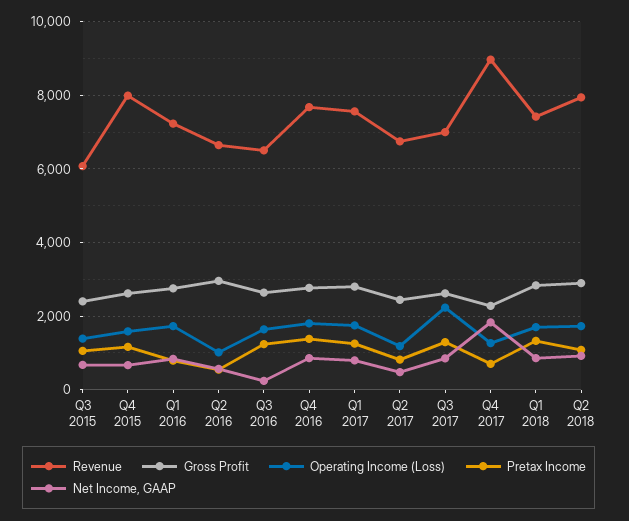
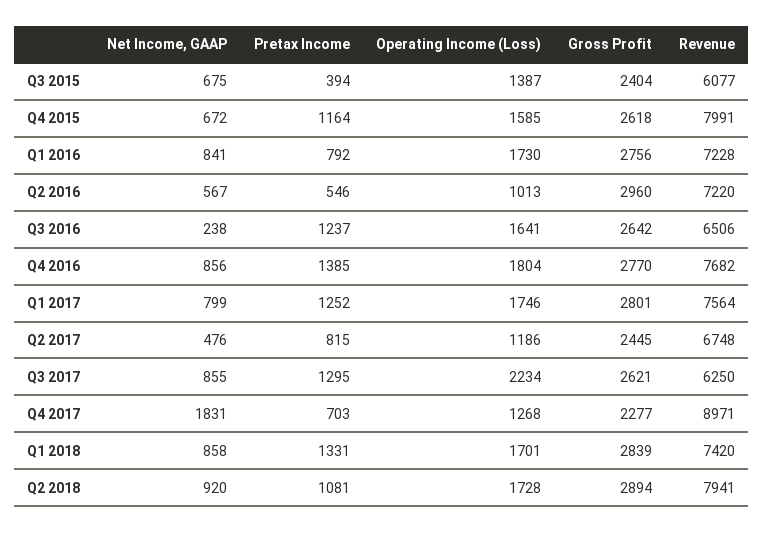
Pretax Income, Q3 2015: 1000 -> 394
Revenue, Q2 2016: 6600 -> 7220
Revenue, Q3 2017: 7000 -> 6250

